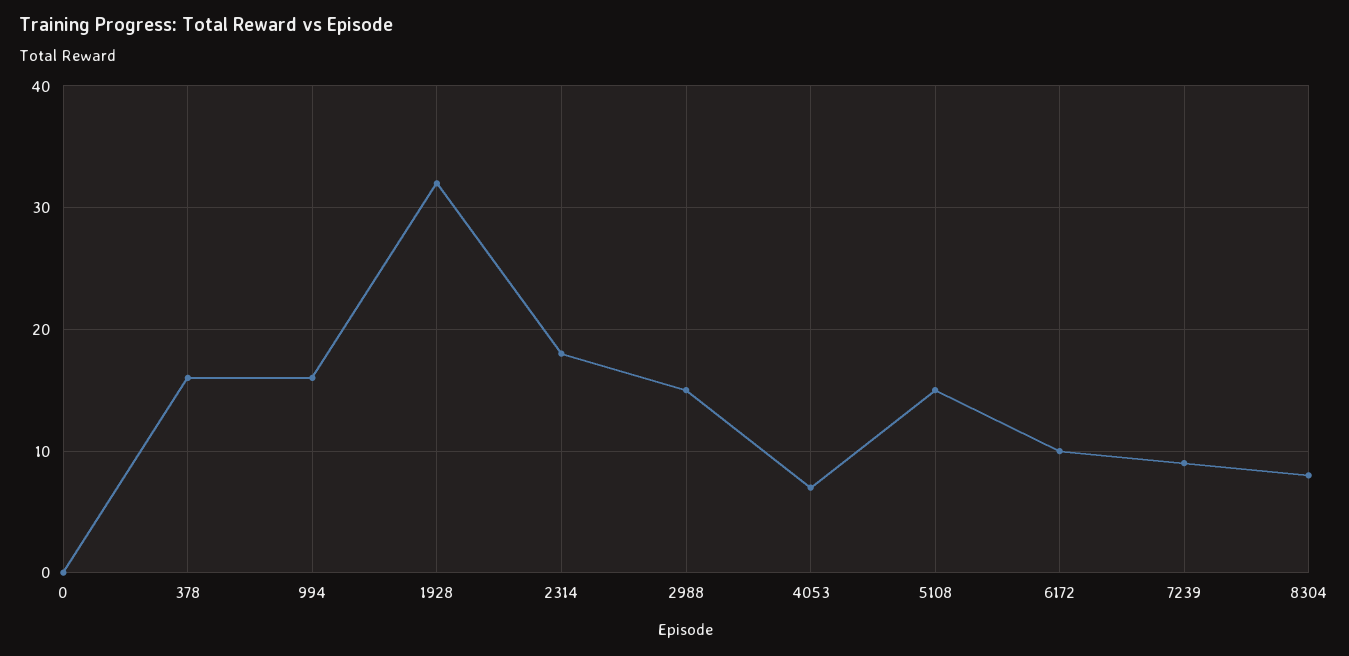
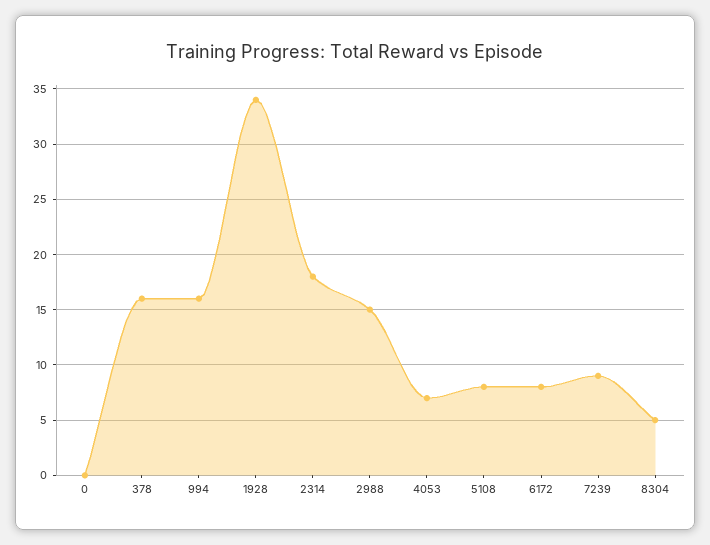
1928: 32 -> 34
5108: 15 -> 8
6172: 10 -> 8
8304: 8 -> 5

